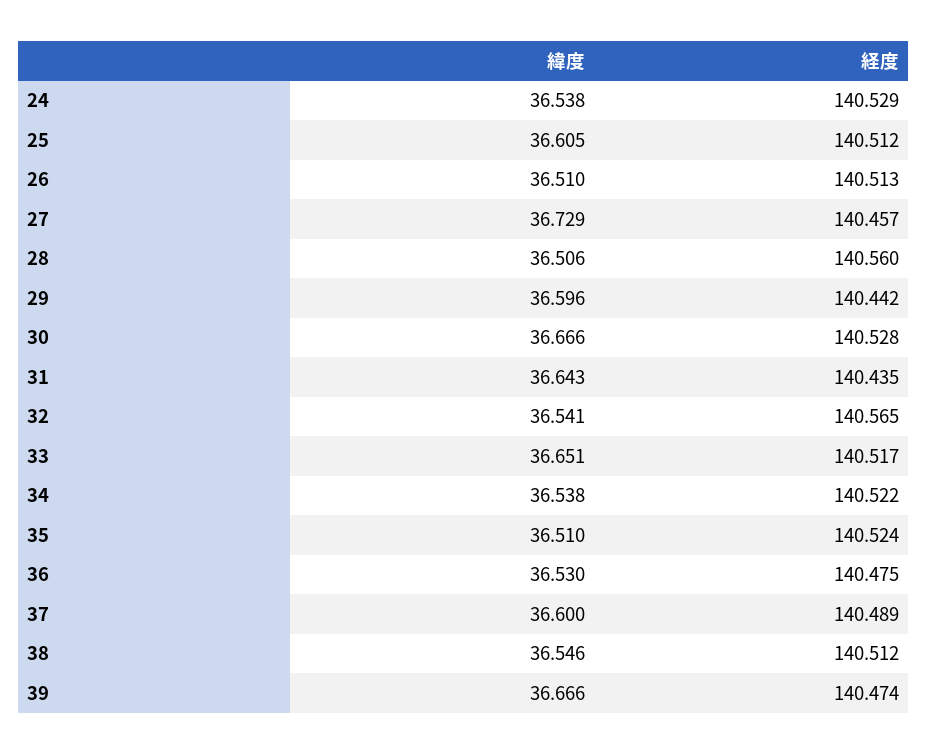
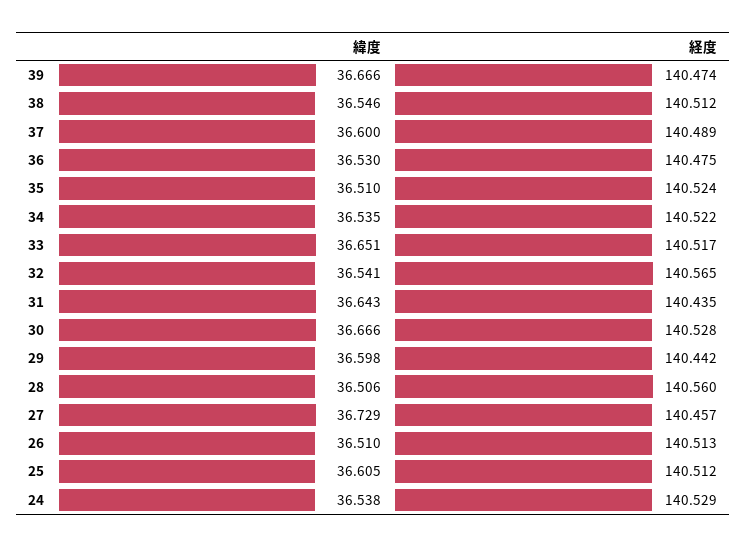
緯度, 29: 36.596 -> 36.598
緯度, 34: 36.538 -> 36.535

